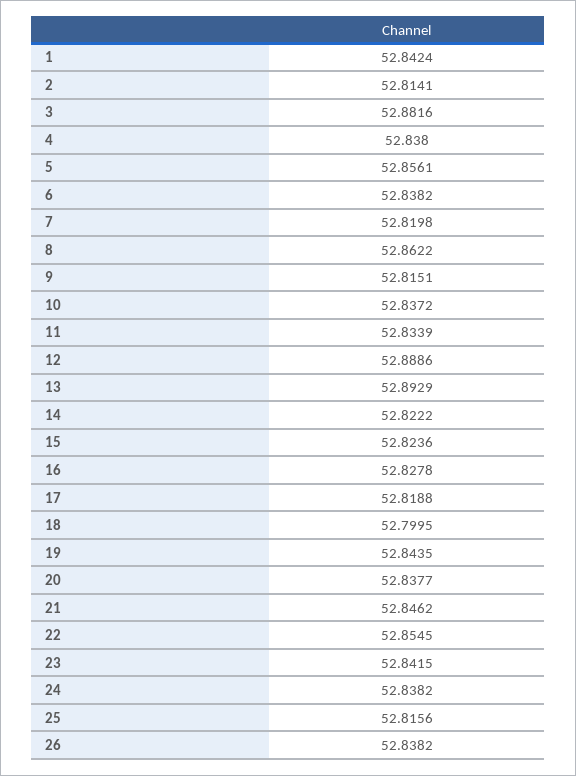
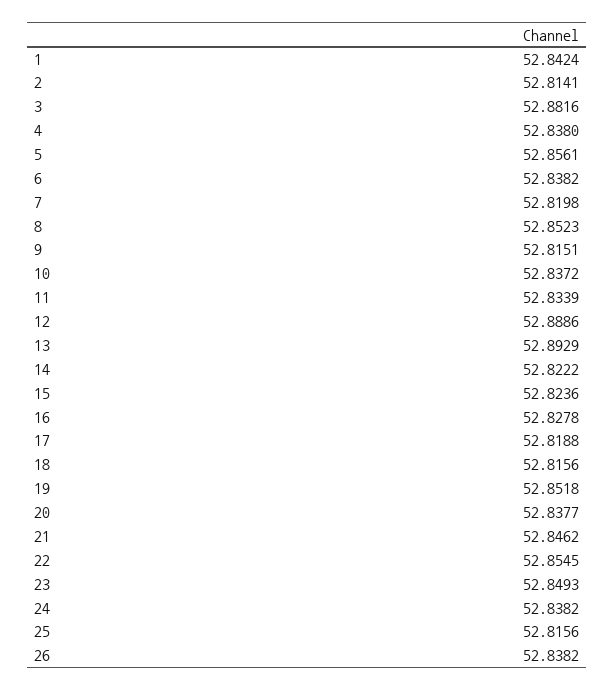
8: 52.8622 -> 52.8523
18: 52.7995 -> 52.8156
19: 52.8435 -> 52.8518
23: 52.8415 -> 52.8493

